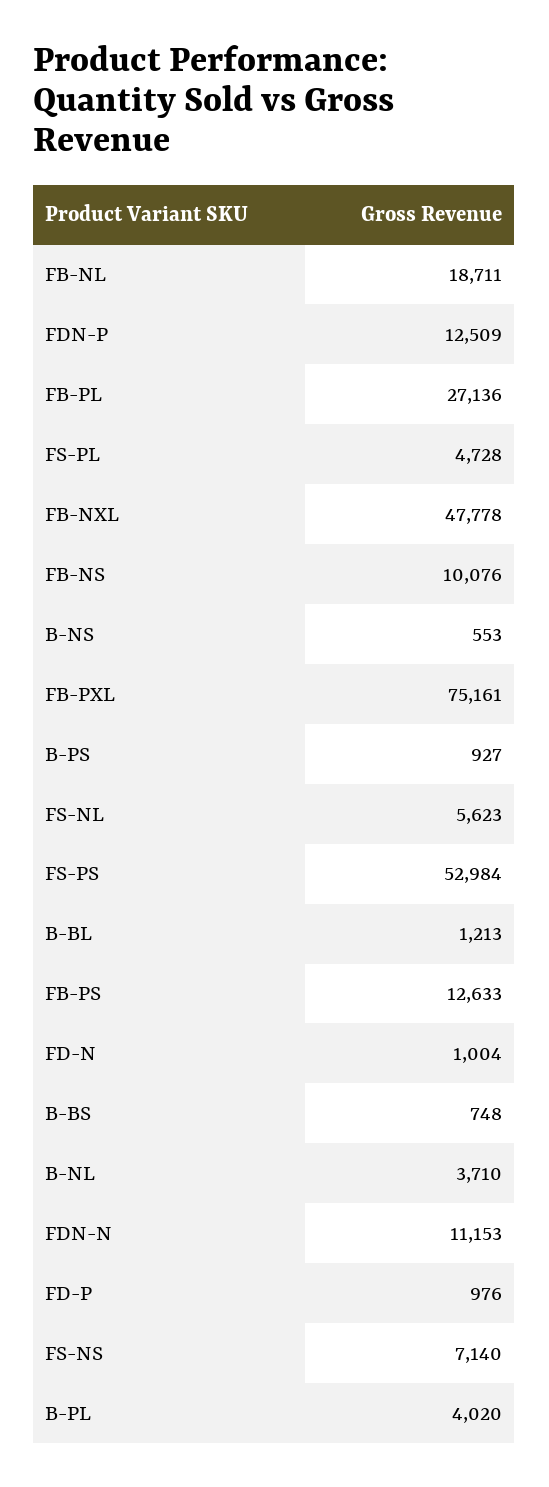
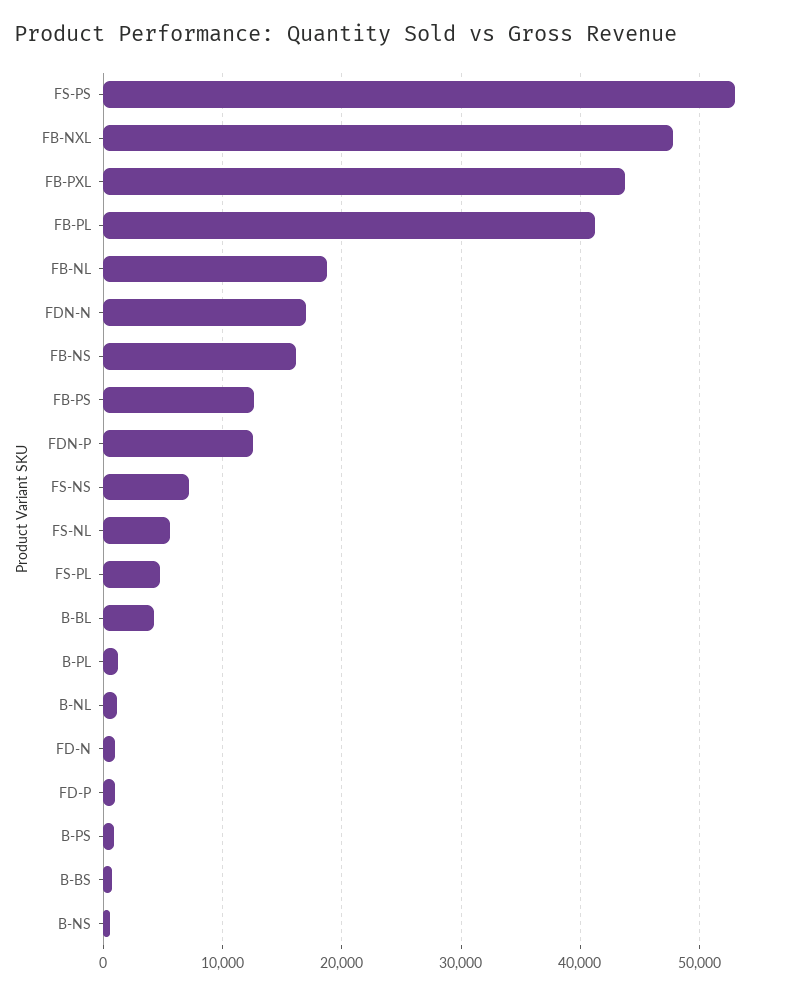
FB-PL: 27136 -> 41000
FB-NS: 10076 -> 16000
FB-PXL: 75161 -> 44000
B-BL: 1213 -> 4000
B-NL: 3710 -> 1000
FDN-N: 11153 -> 17000
B-PL: 4020 -> 1000

